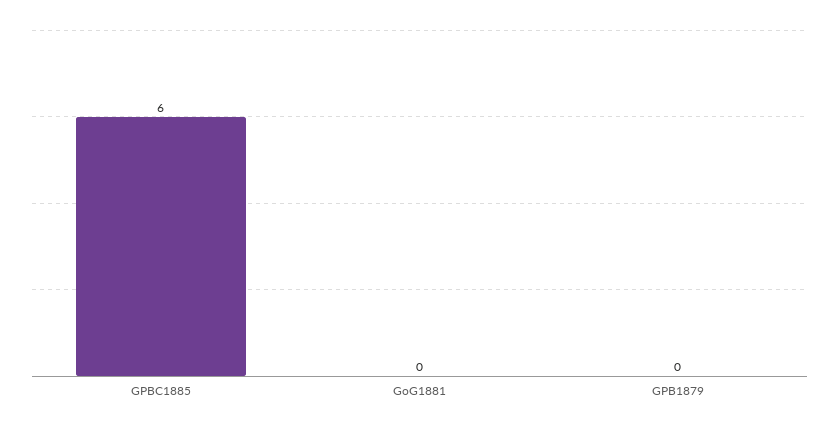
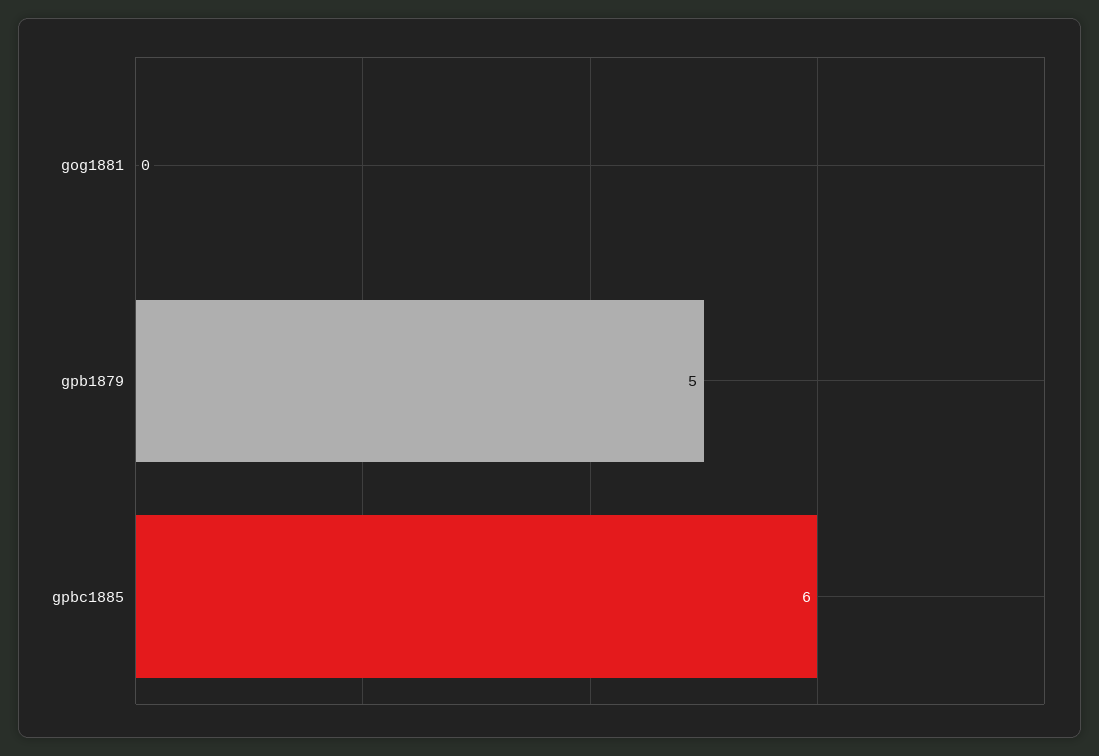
GPB1879: 0 -> 5

